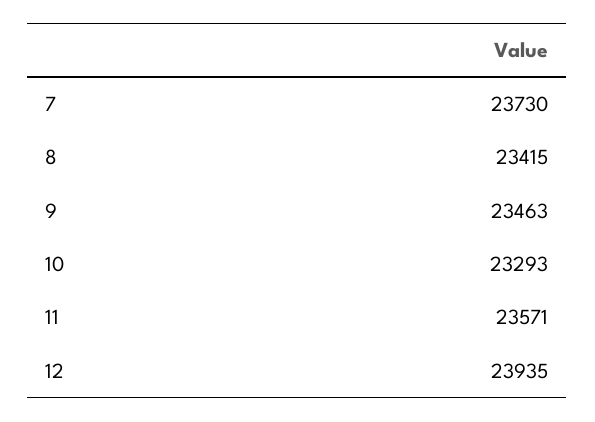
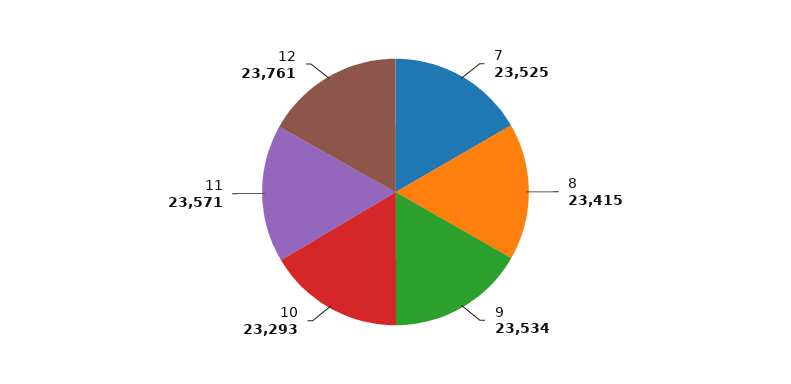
7: 23730 -> 23525
9: 23463 -> 23534
12: 23935 -> 23761

